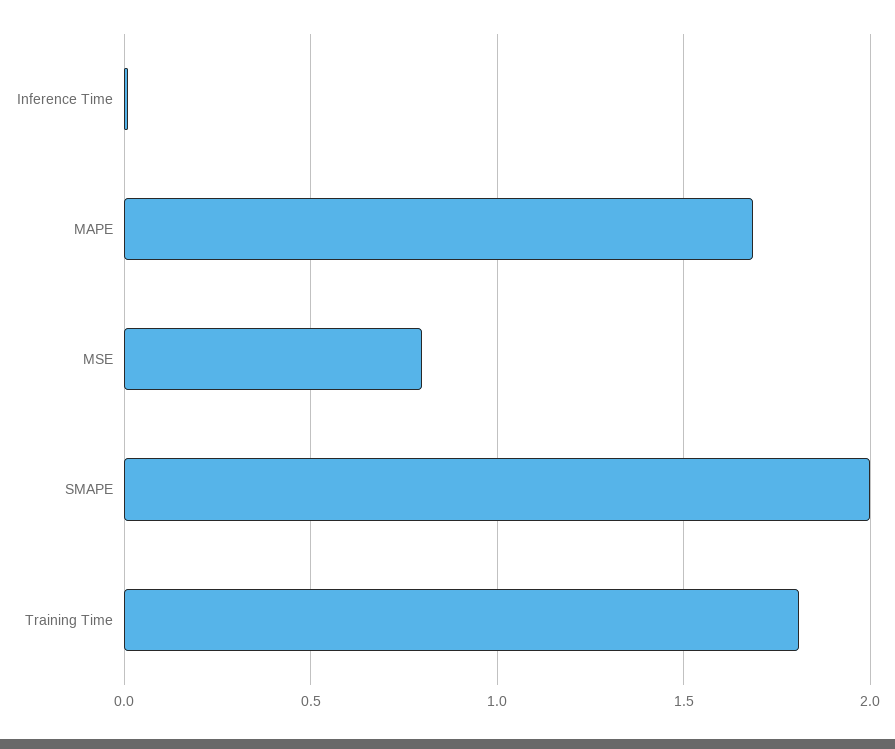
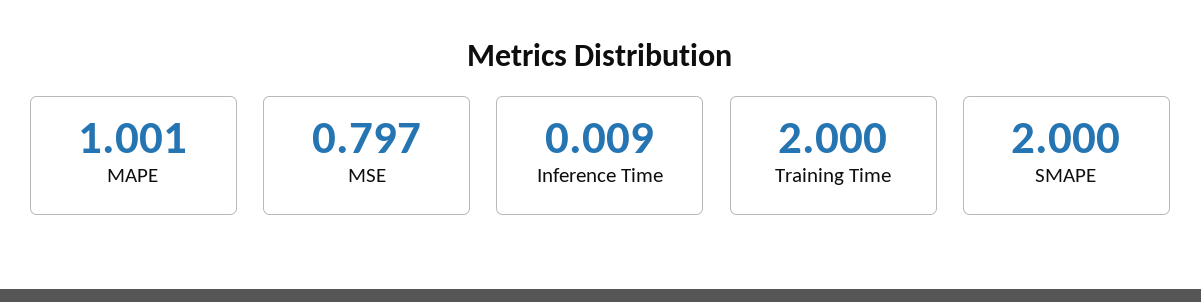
MAPE: 1.7 -> 1.001
Training Time: 1.8 -> 2

